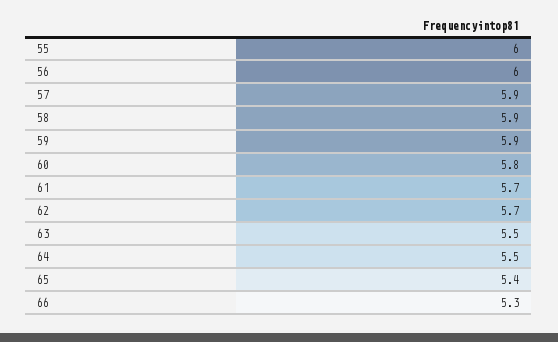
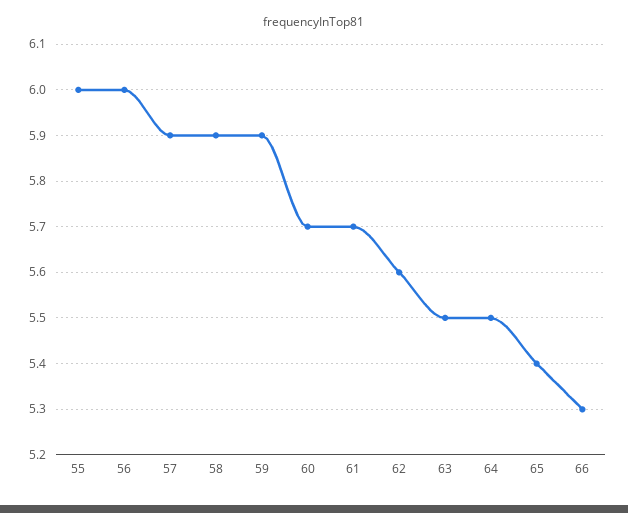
60: 5.8 -> 5.7
62: 5.7 -> 5.6

